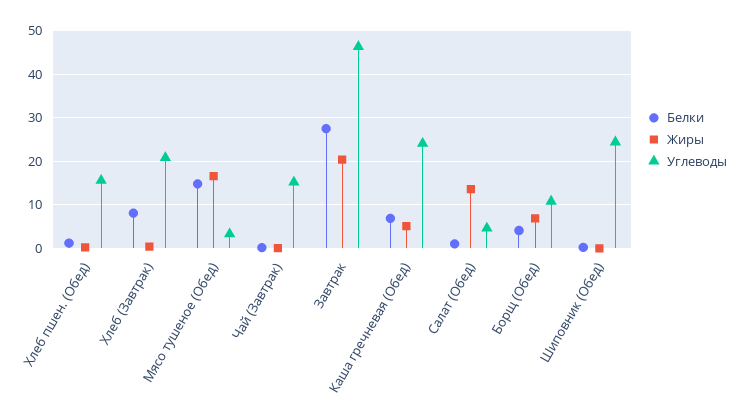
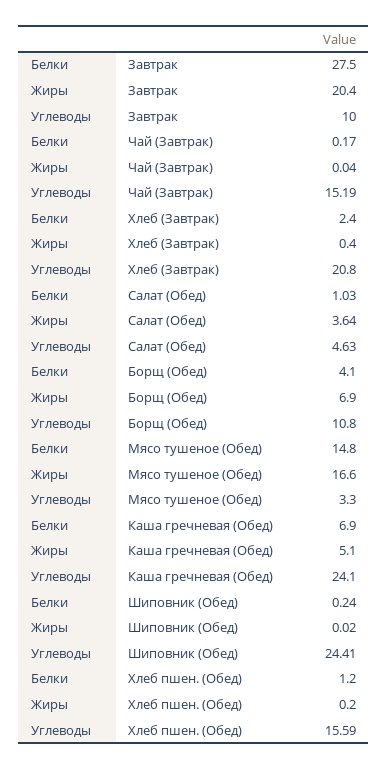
Белки, Хлеб (Завтрак): 8 -> 2.4
Углеводы, Завтрак: 46 -> 10
Жиры, Салат (Обед): 14 -> 3.64

